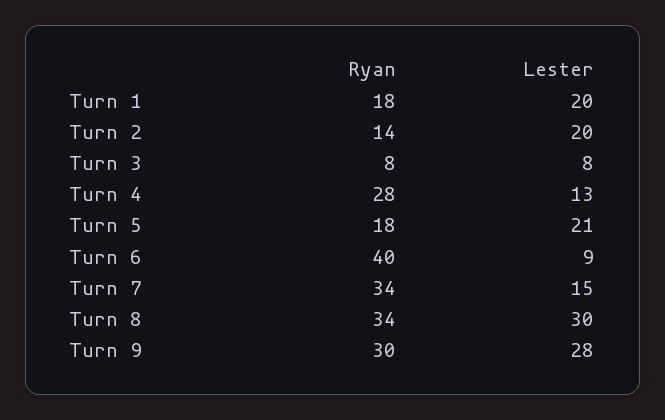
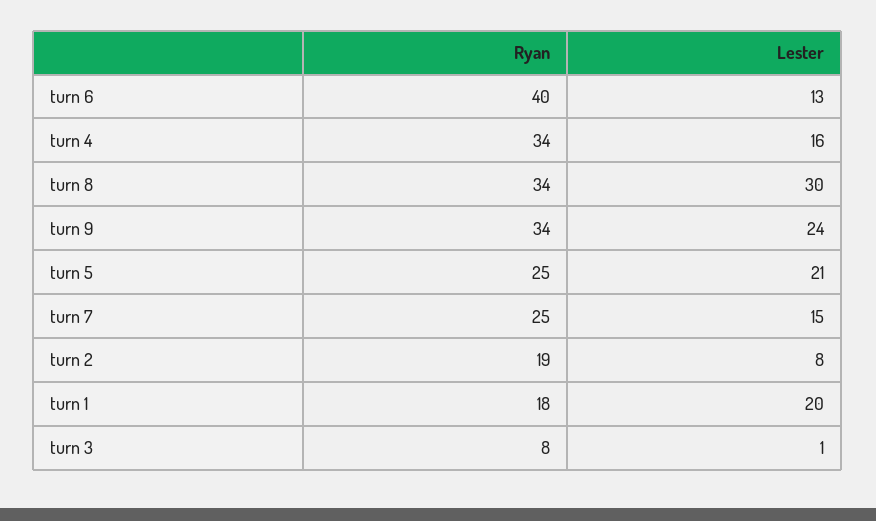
Ryan, Turn 2: 14 -> 19
Lester, Turn 2: 20 -> 8
Lester, Turn 3: 8 -> 1
Ryan, Turn 4: 28 -> 34
Lester, Turn 4: 13 -> 16
Ryan, Turn 5: 18 -> 25
Lester, Turn 6: 9 -> 13
Ryan, Turn 7: 34 -> 25
Ryan, Turn 9: 30 -> 34
Lester, Turn 9: 28 -> 24

